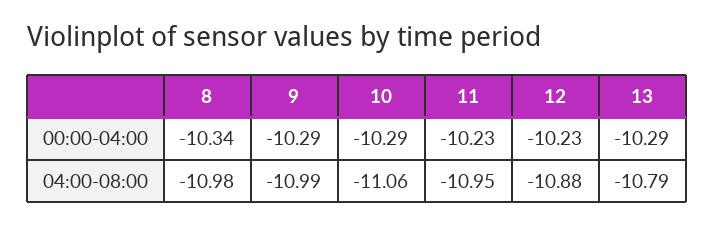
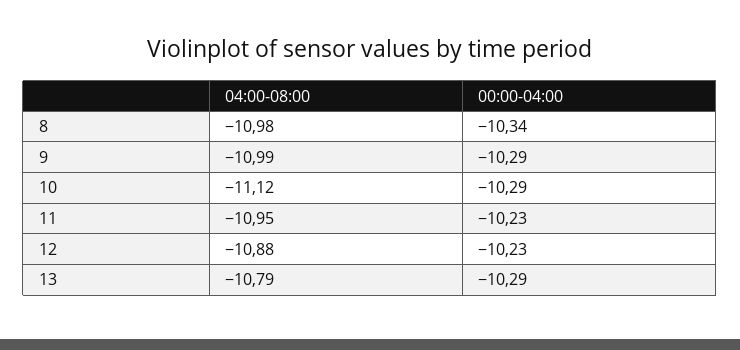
10, 04:00-08:00: -11.06 -> -11.12

